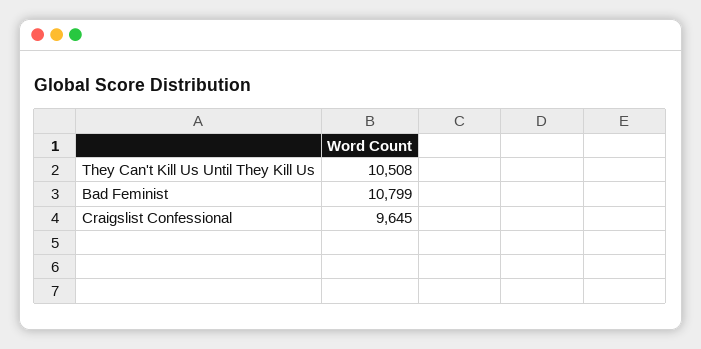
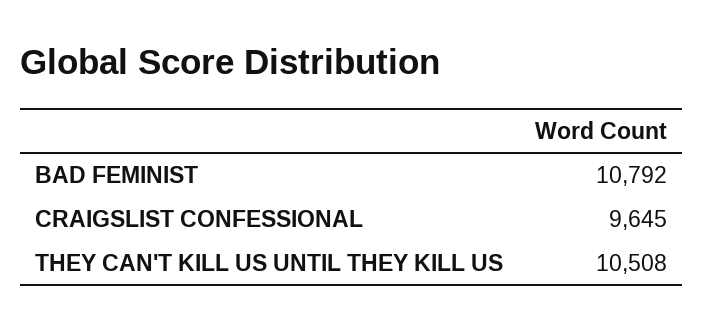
Bad Feminist: 10799 -> 10792

